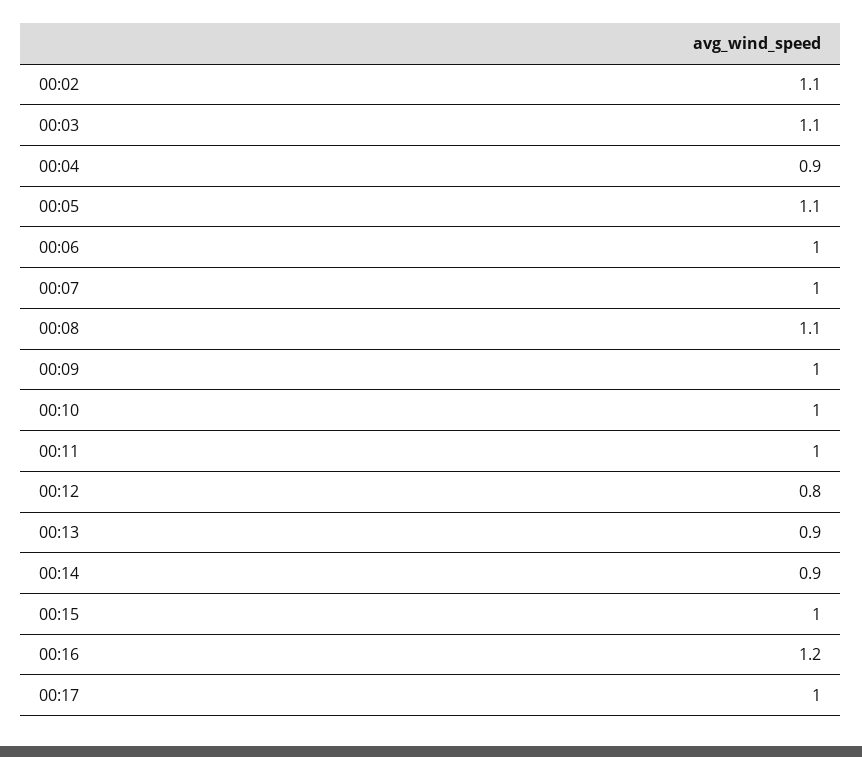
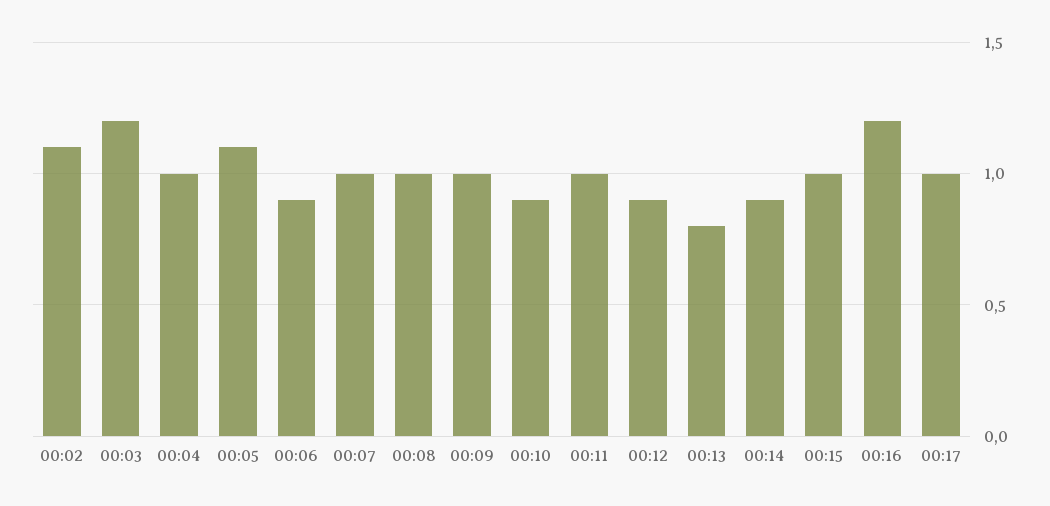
00:03: 1.1 -> 1.2
00:04: 0.9 -> 1
00:06: 1 -> 0.9
00:08: 1.1 -> 1
00:10: 1 -> 0.9
00:12: 0.8 -> 0.9
00:13: 0.9 -> 0.8

